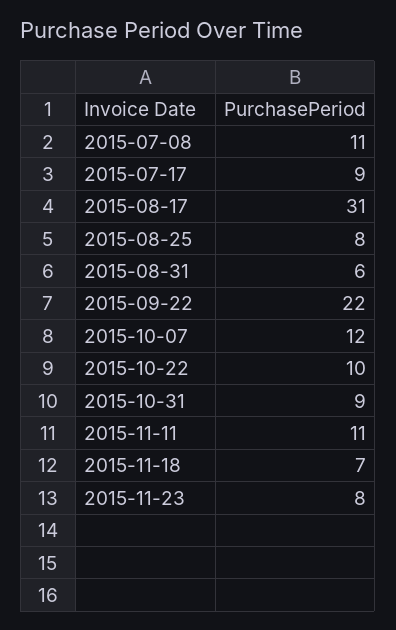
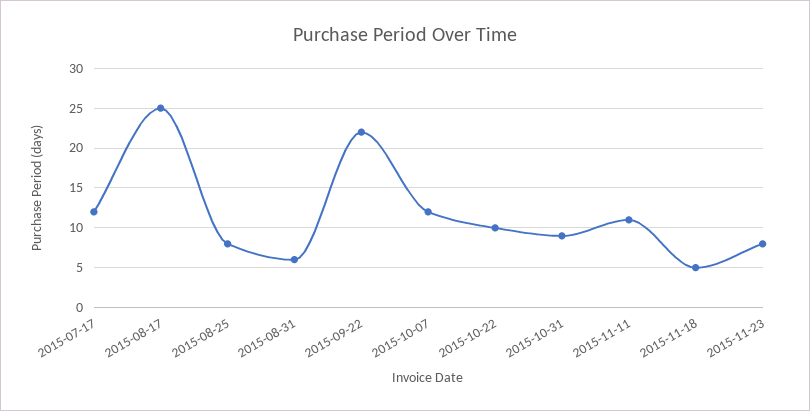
2015-07-08: 11 -> none
2015-07-17: 9 -> 12
2015-08-17: 31 -> 25
2015-11-18: 7 -> 5

